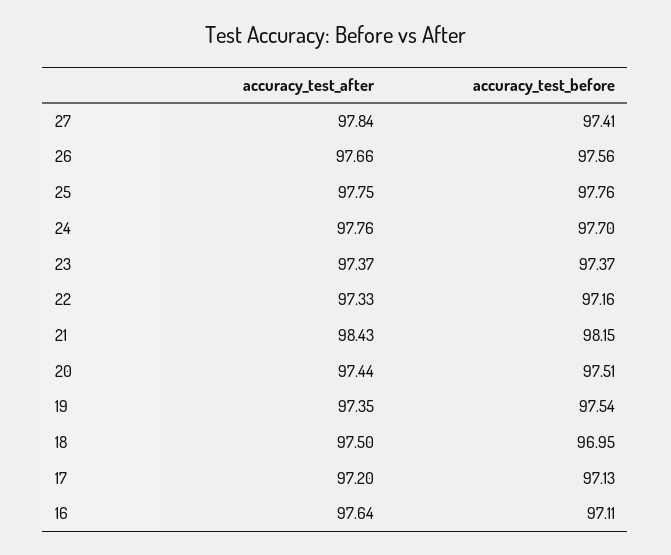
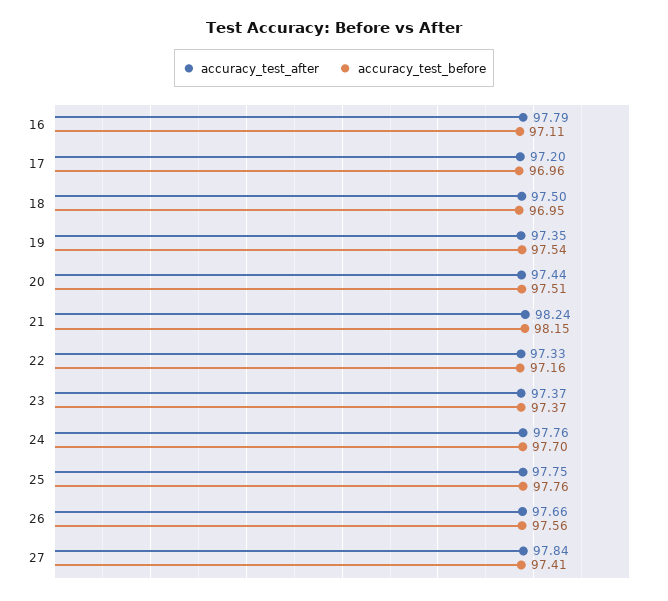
accuracy_test_after, 21: 98.43 -> 98.24
accuracy_test_before, 17: 97.13 -> 96.96
accuracy_test_after, 16: 97.64 -> 97.79

